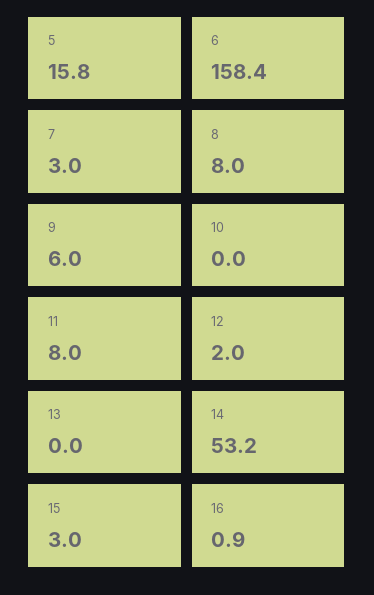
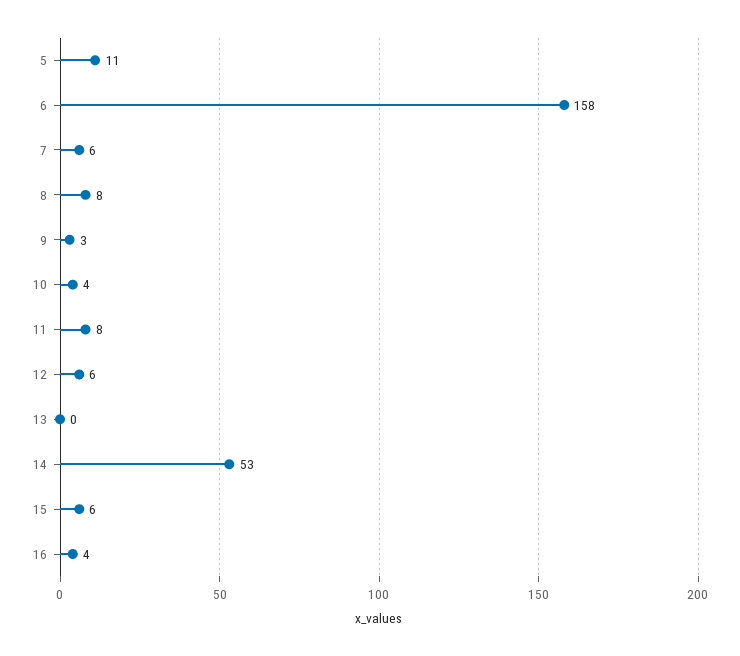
5: 15.8 -> 11
7: 3 -> 6
9: 6 -> 3
10: 0 -> 4
12: 2 -> 6
15: 3 -> 6
16: 0.9 -> 4

